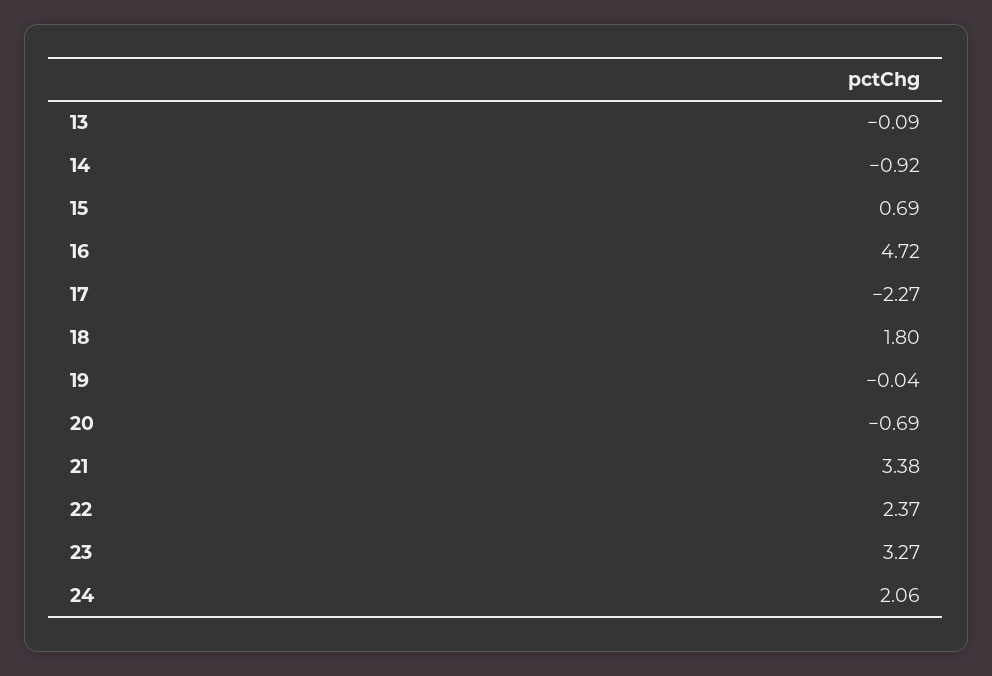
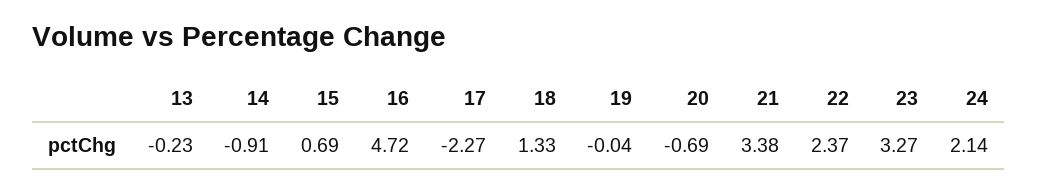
13: -0.09 -> -0.23
14: -0.92 -> -0.91
18: 1.8 -> 1.33
24: 2.06 -> 2.14

